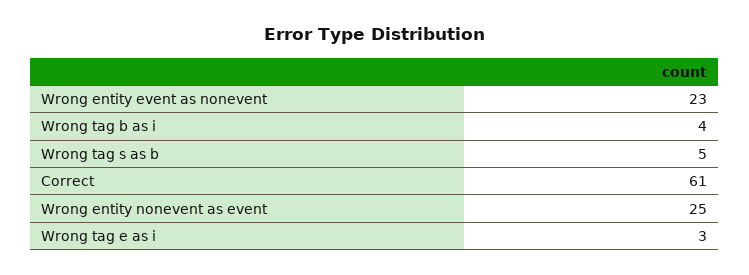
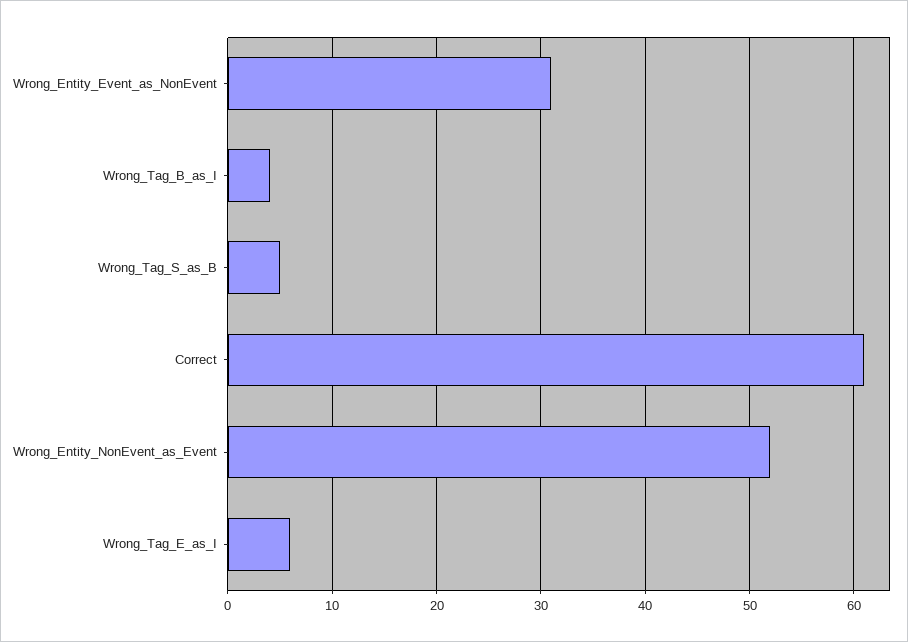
Wrong entity event as nonevent: 23 -> 31
Wrong entity nonevent as event: 25 -> 52
Wrong tag e as i: 3 -> 6

